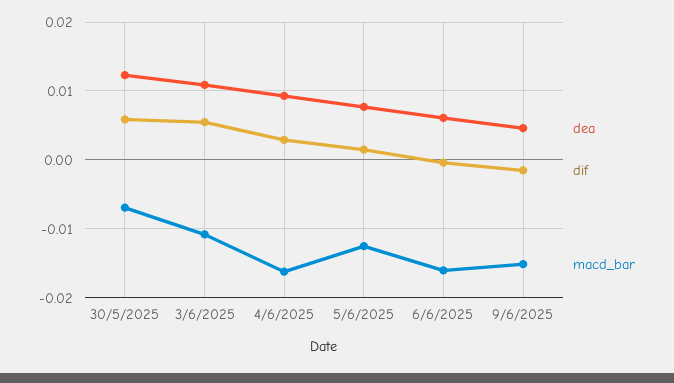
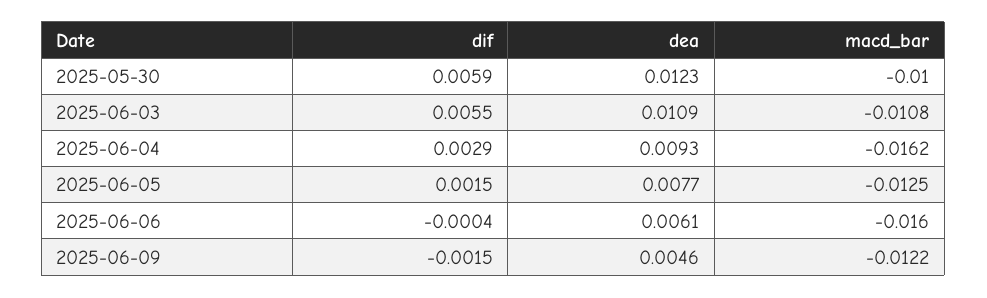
macd_bar, 30/5/2025: -0.007 -> -0.01
macd_bar, 9/6/2025: -0.015 -> -0.0122

